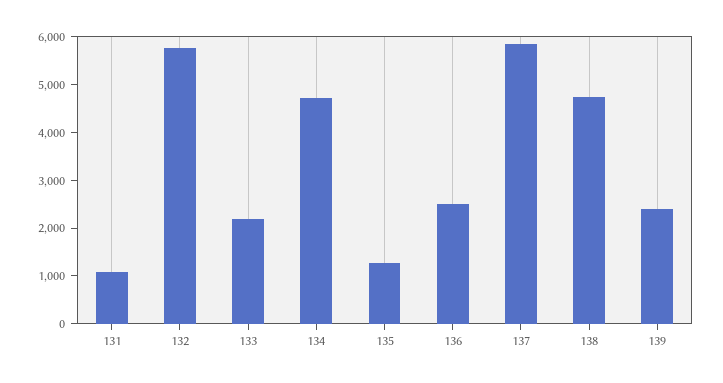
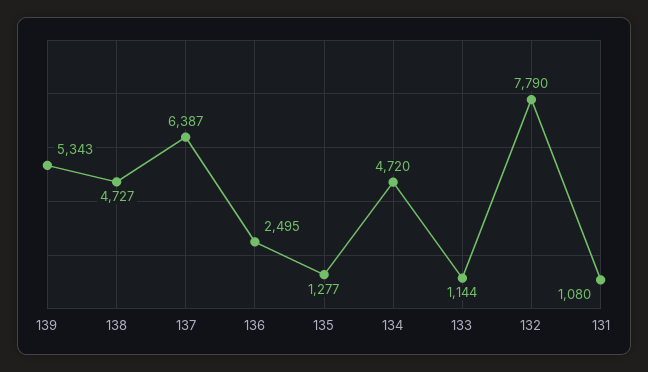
132: 5800 -> 7790
133: 2200 -> 1144
137: 5800 -> 6387
139: 2400 -> 5343

